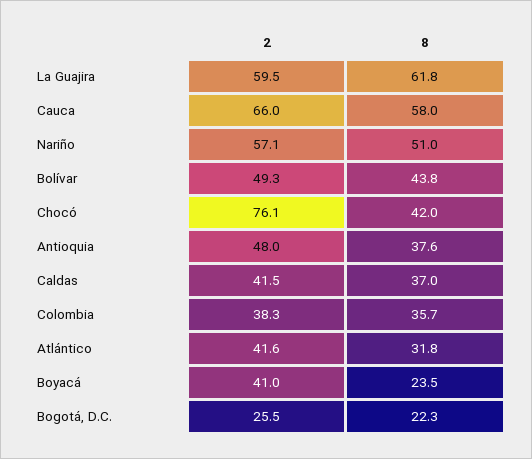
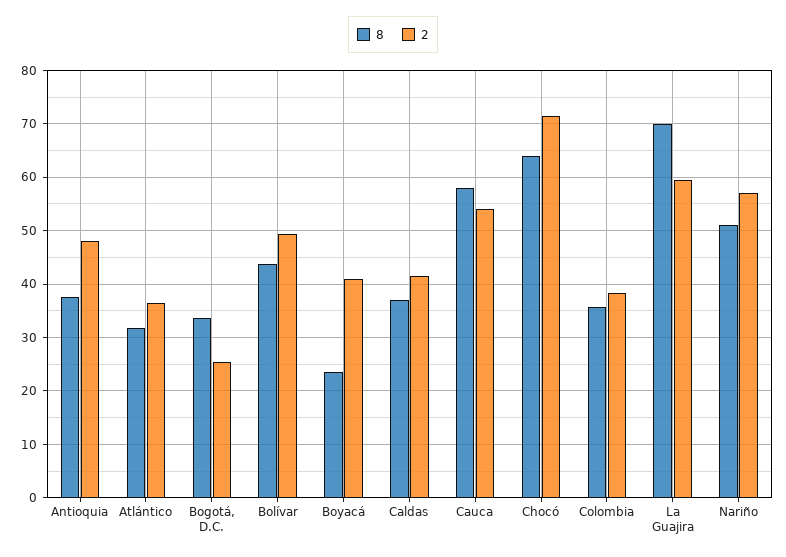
8, La Guajira: 61.8 -> 70
2, Cauca: 66 -> 54
2, Chocó: 76.1 -> 72
8, Chocó: 42 -> 64
2, Atlántico: 41.6 -> 36
8, Bogotá, D.C.: 22.3 -> 34

